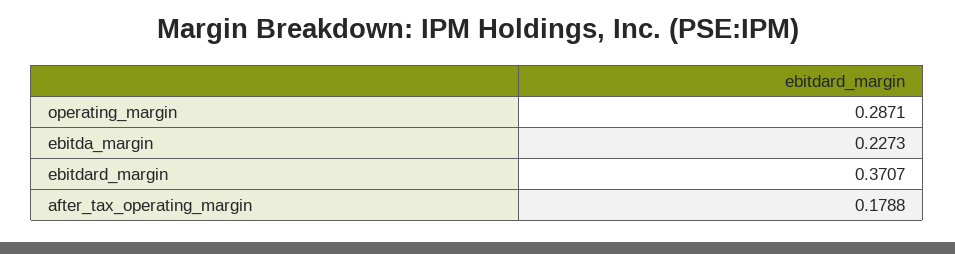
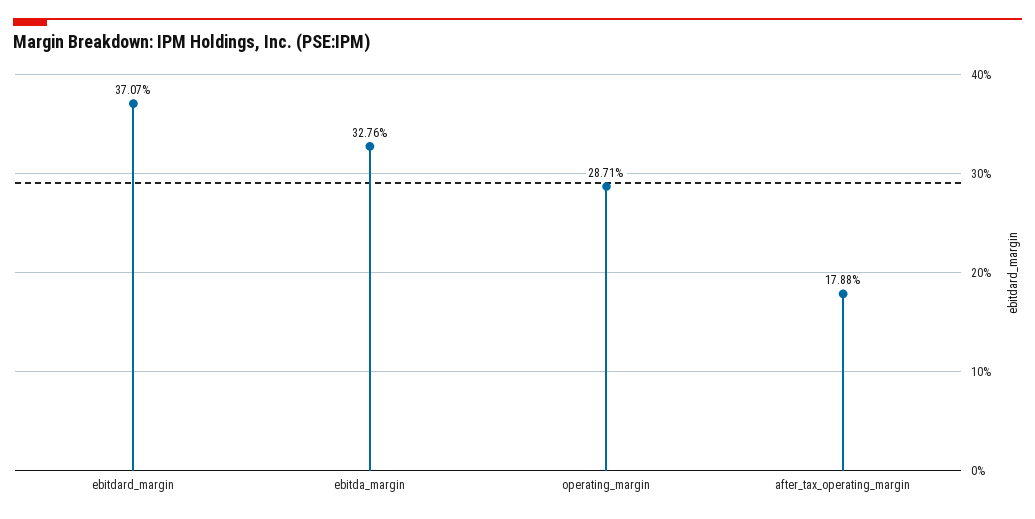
ebitda_margin: 0.2273 -> 0.3276

